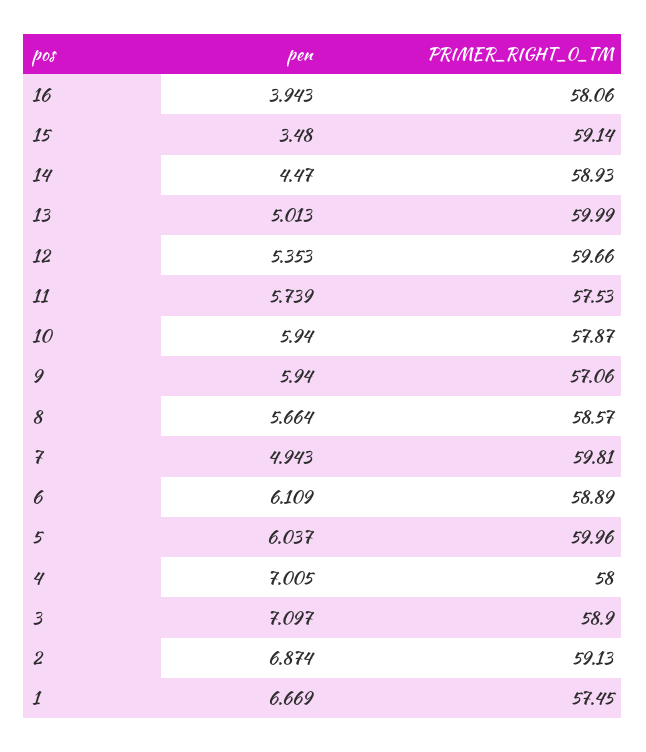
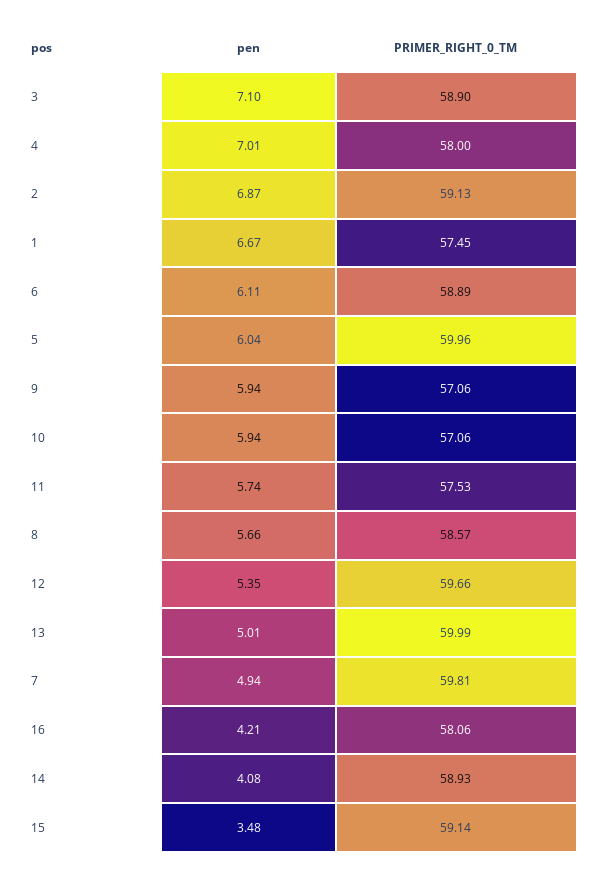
pen, 16: 3.943 -> 4.21
pen, 14: 4.47 -> 4.08
PRIMER_RIGHT_0_TM, 10: 57.87 -> 57.06

